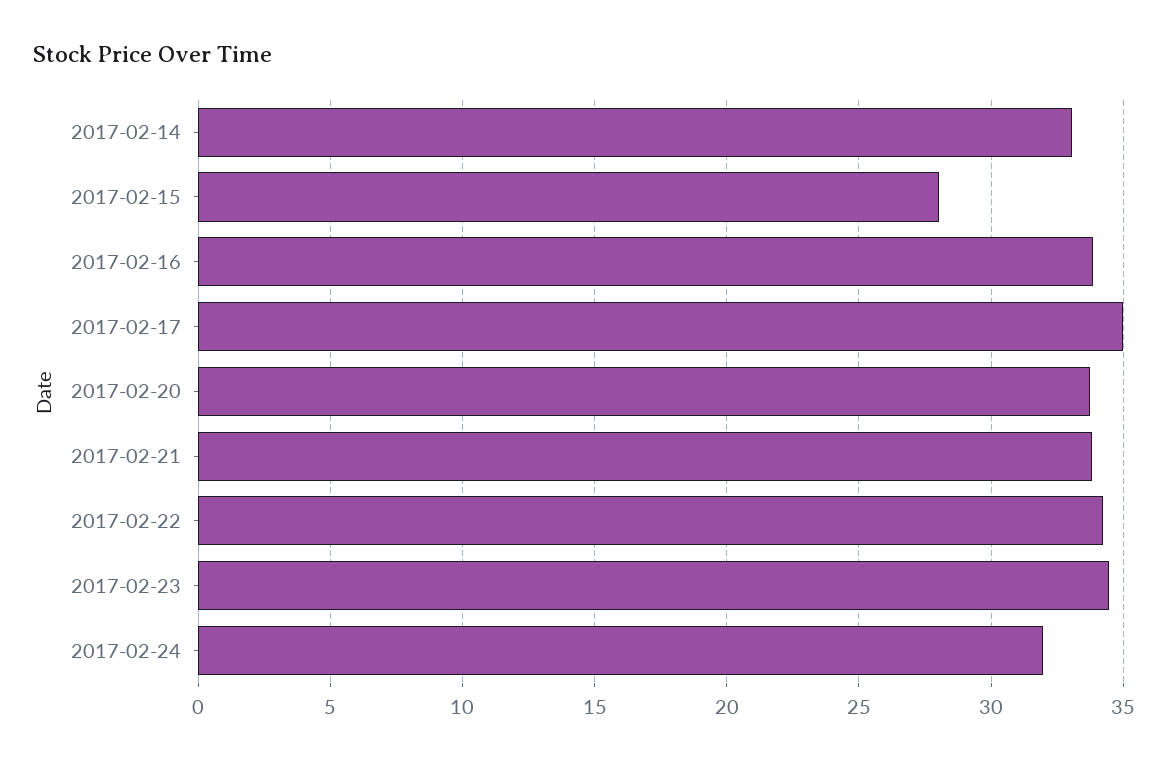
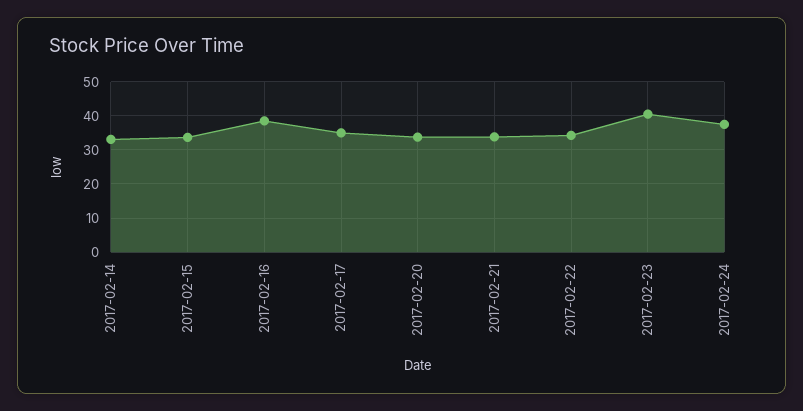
2017-02-15: 28 -> 34
2017-02-16: 34 -> 38
2017-02-23: 34.5 -> 40
2017-02-24: 32 -> 38

